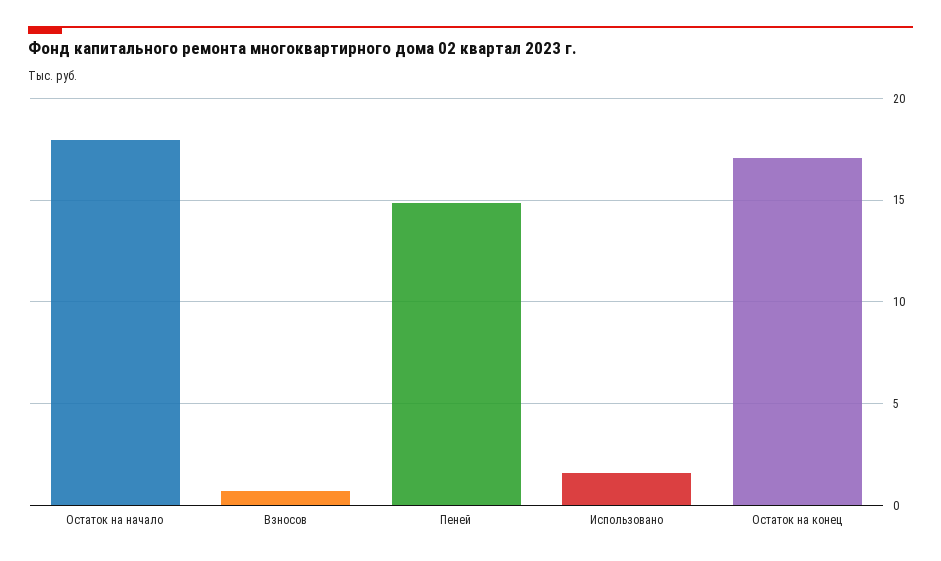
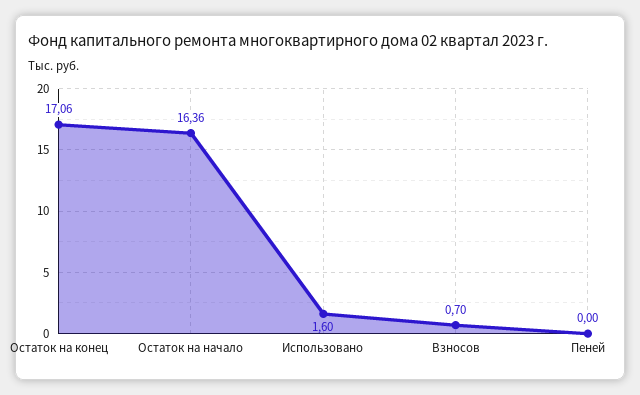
Остаток на начало: 18 -> 16.36
Пеней: 15 -> 0

